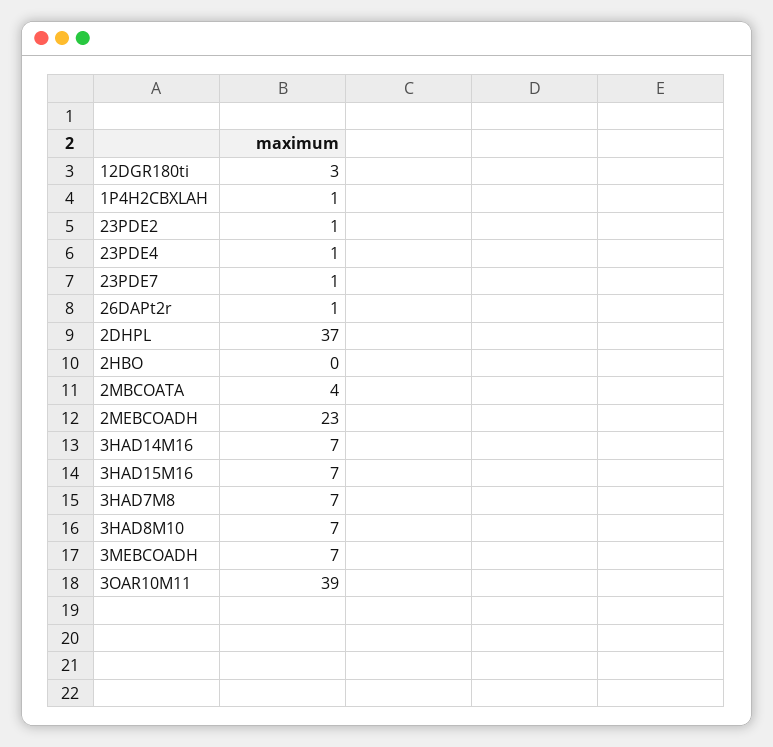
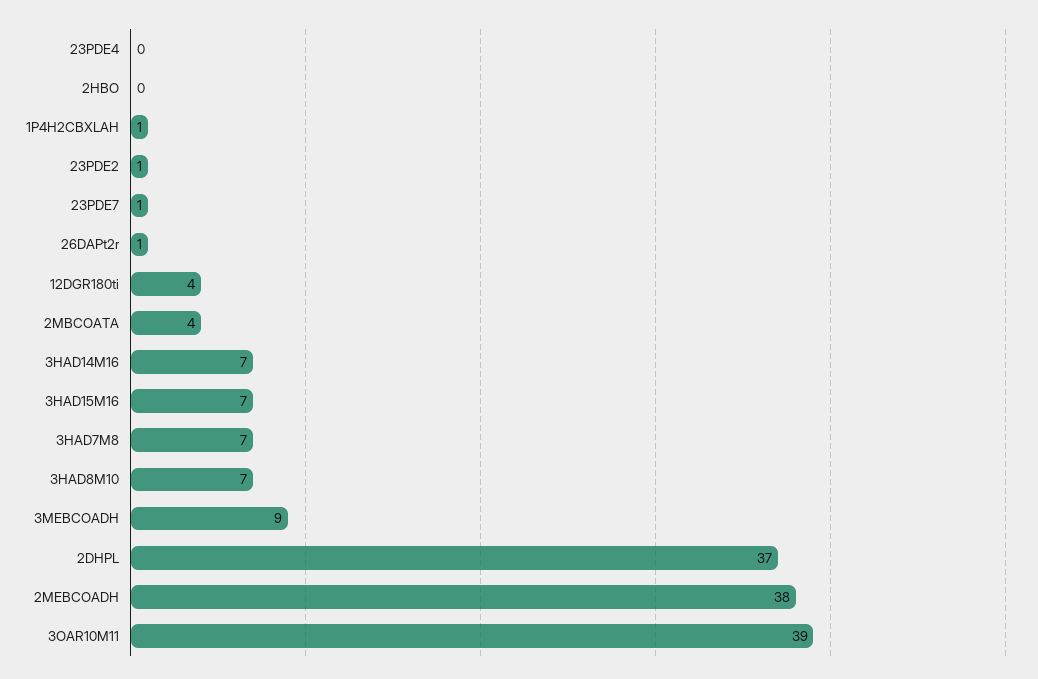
12DGR180ti: 3 -> 4
23PDE4: 1 -> 0
2MEBCOADH: 23 -> 38
3MEBCOADH: 7 -> 9

